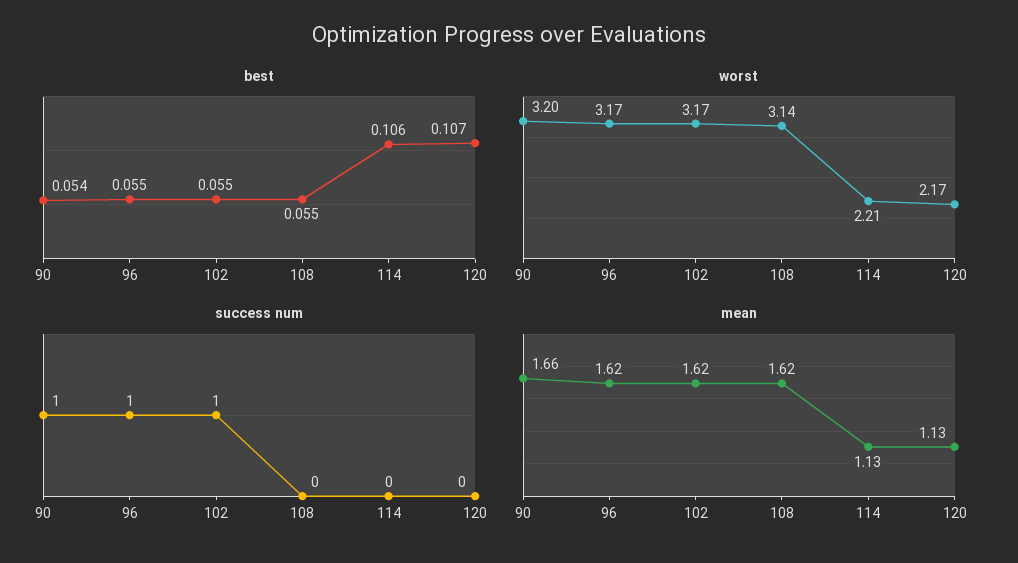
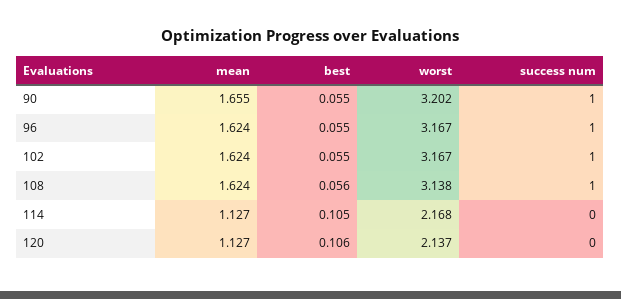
best, 90: 0.054 -> 0.055
best, 108: 0.055 -> 0.056
best, 114: 0.106 -> 0.105
best, 120: 0.107 -> 0.106
worst, 114: 2.21 -> 2.168
worst, 120: 2.17 -> 2.137
success num, 108: 0 -> 1

